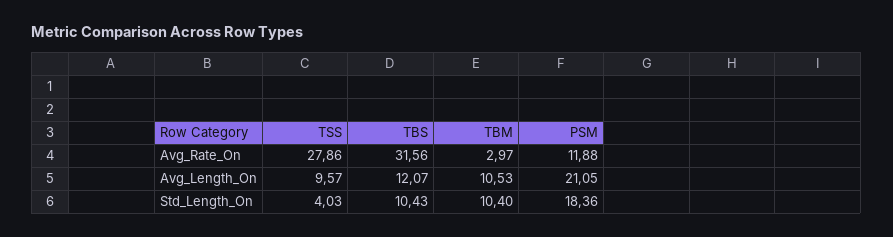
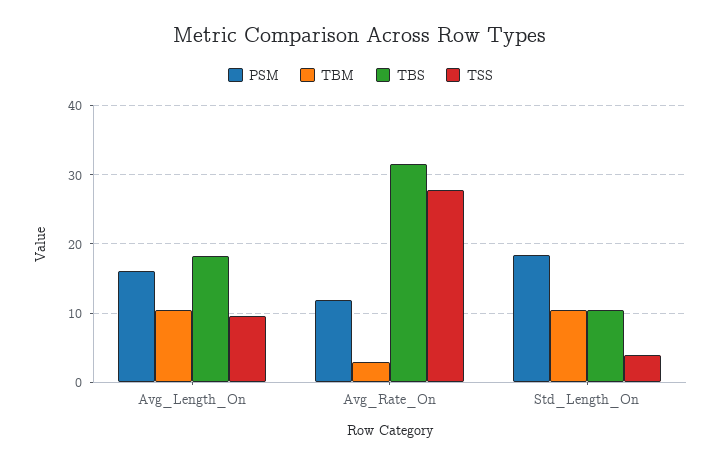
TBS, Avg_Length_On: 12.07 -> 18
PSM, Avg_Length_On: 21.05 -> 16

